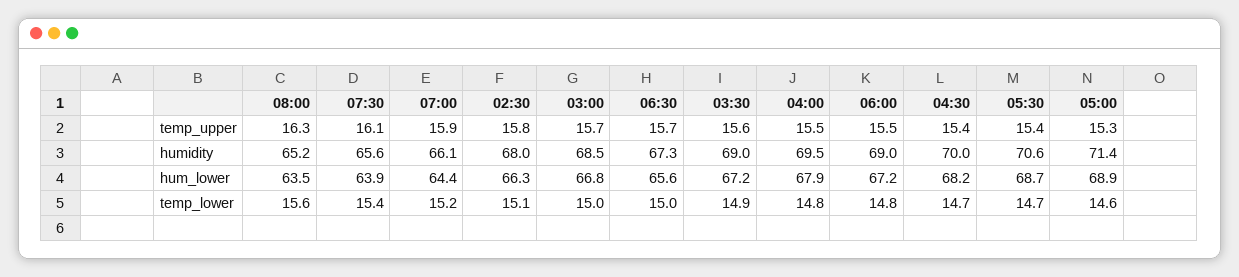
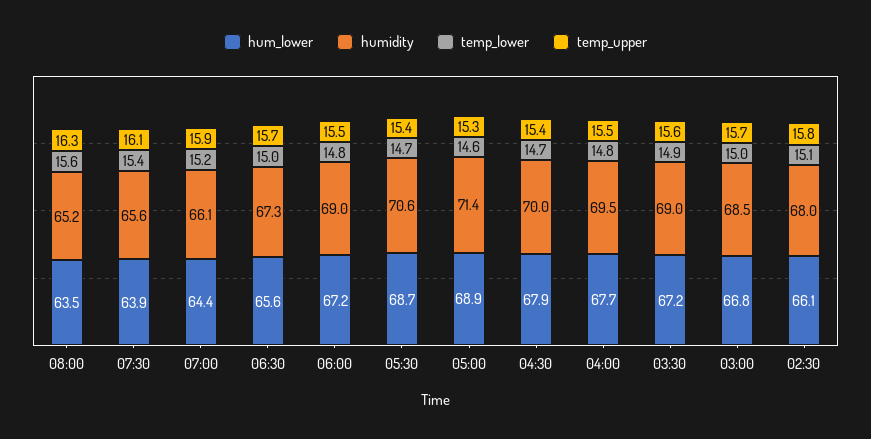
hum_lower, 02:30: 66.3 -> 66.1
hum_lower, 04:00: 67.9 -> 67.7
hum_lower, 04:30: 68.2 -> 67.9

